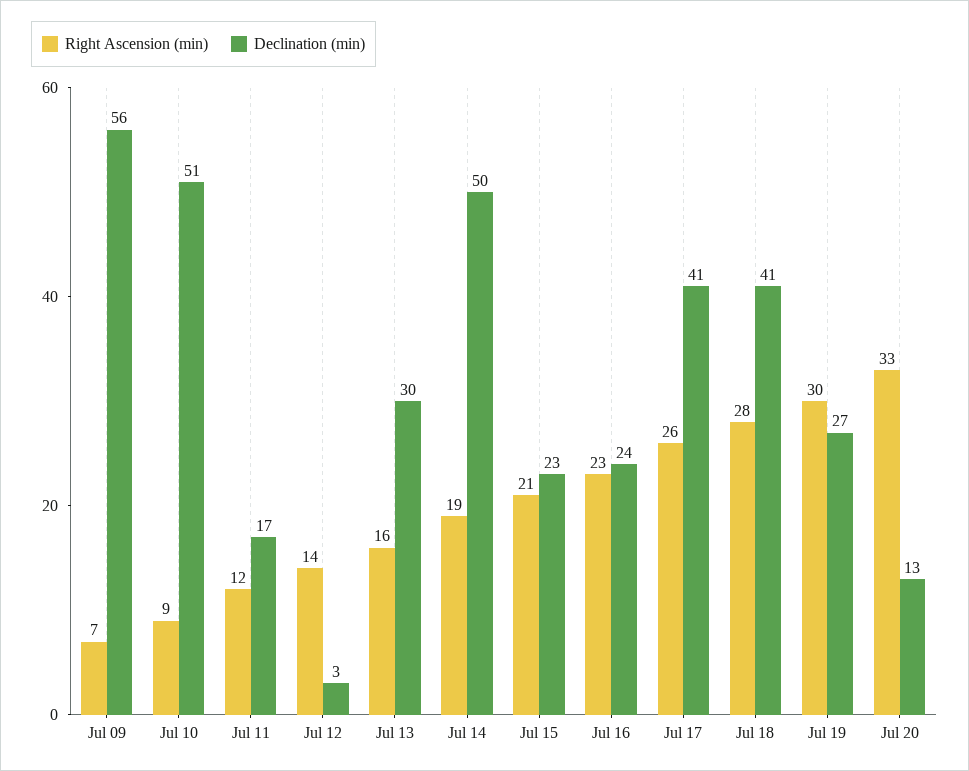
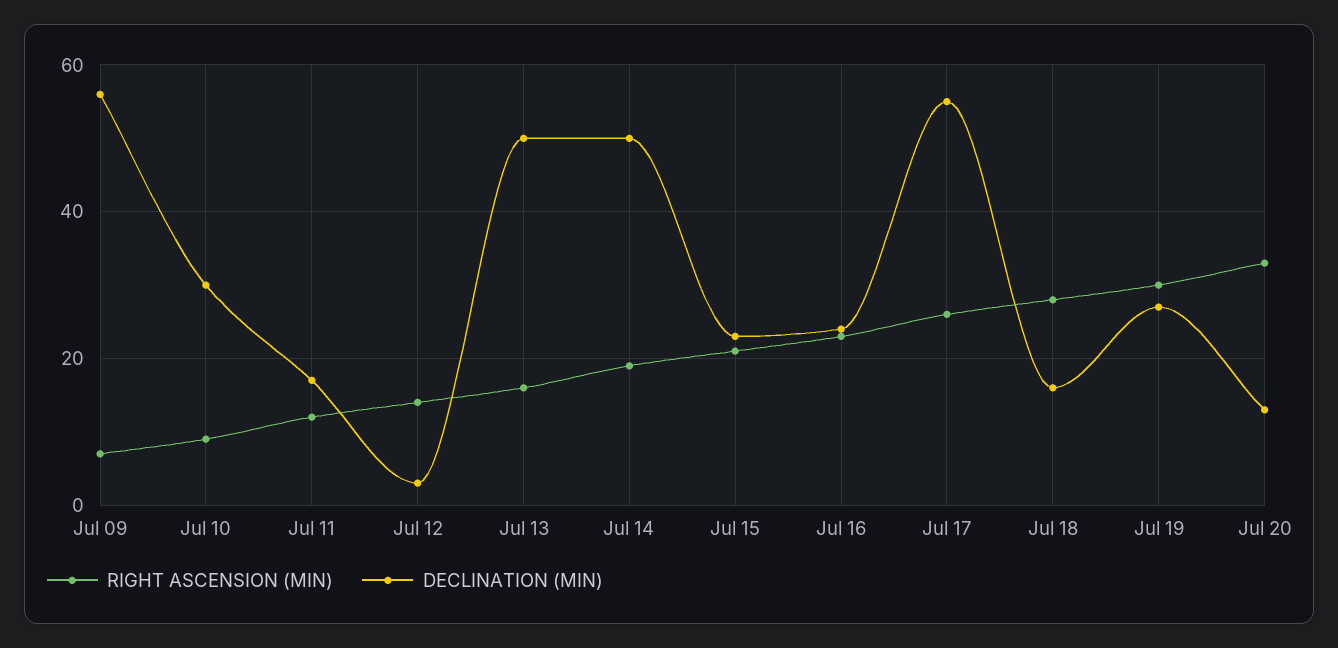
Declination (min), Jul 10: 51 -> 30
Declination (min), Jul 13: 30 -> 50
Declination (min), Jul 17: 41 -> 55
Declination (min), Jul 18: 41 -> 15

